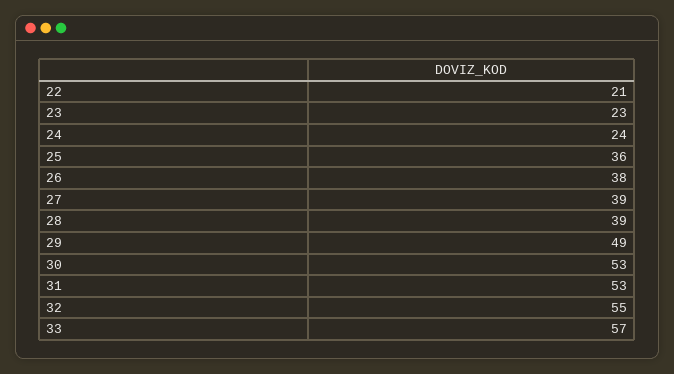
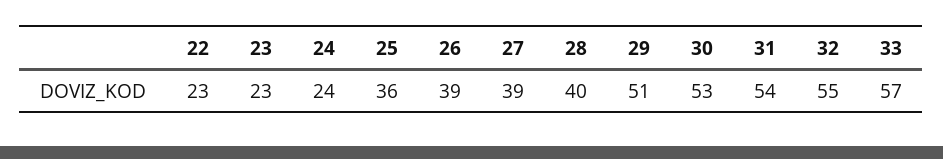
22: 21 -> 23
26: 38 -> 39
28: 39 -> 40
29: 49 -> 51
31: 53 -> 54

